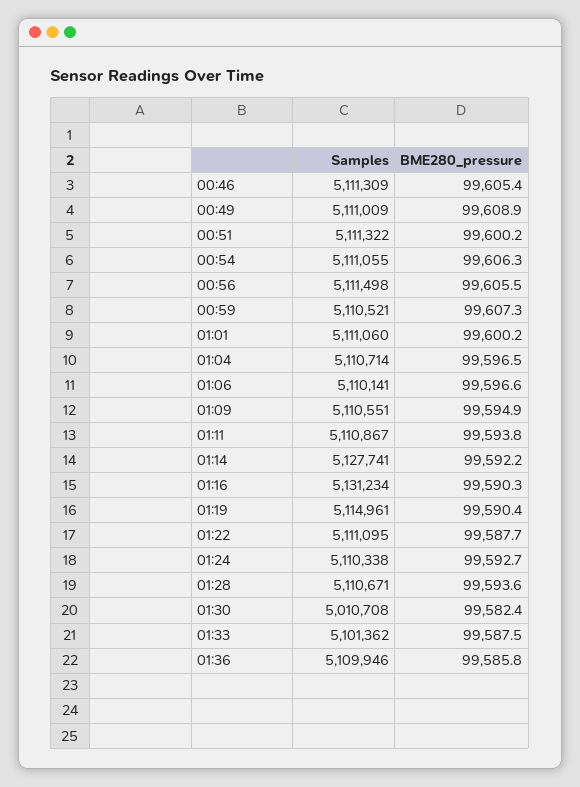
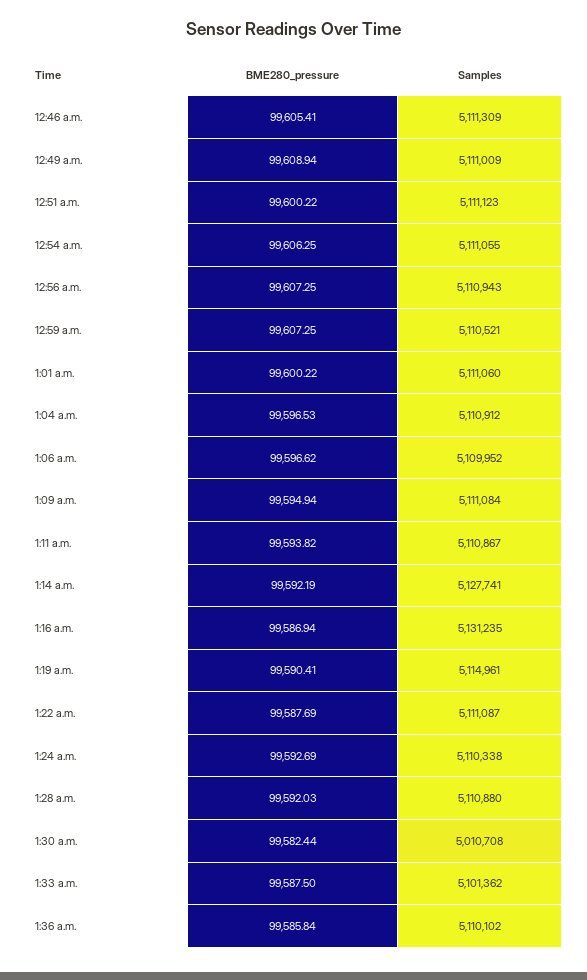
Samples, 00:51: 5111322 -> 5111123
Samples, 00:56: 5111498 -> 5110943
BME280_pressure, 00:56: 99605.5 -> 99607.25
Samples, 01:04: 5110714 -> 5110912
Samples, 01:06: 5110141 -> 5109952
Samples, 01:09: 5110551 -> 5111084
Samples, 01:16: 5131234 -> 5131235
BME280_pressure, 01:16: 99590.3 -> 99586.94
Samples, 01:22: 5111095 -> 5111087
Samples, 01:28: 5110671 -> 5110880
BME280_pressure, 01:28: 99593.6 -> 99592.03
Samples, 01:36: 5109946 -> 5110102

